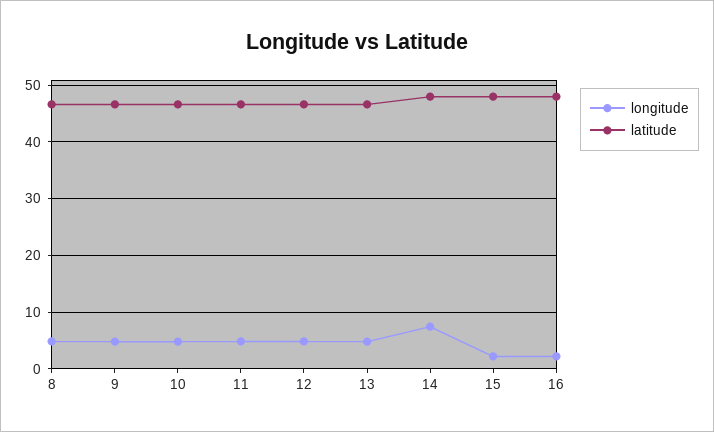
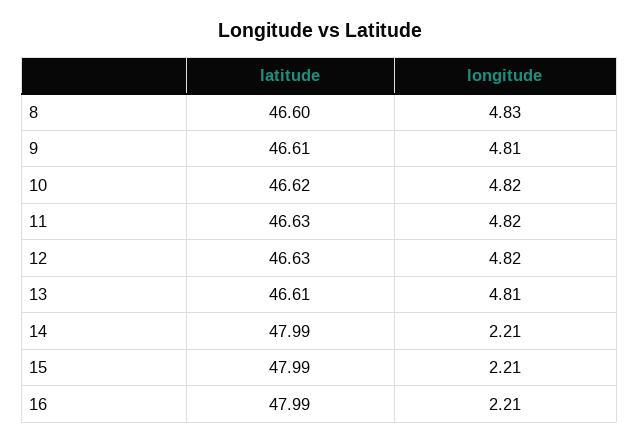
longitude, 14: 8 -> 2.21

